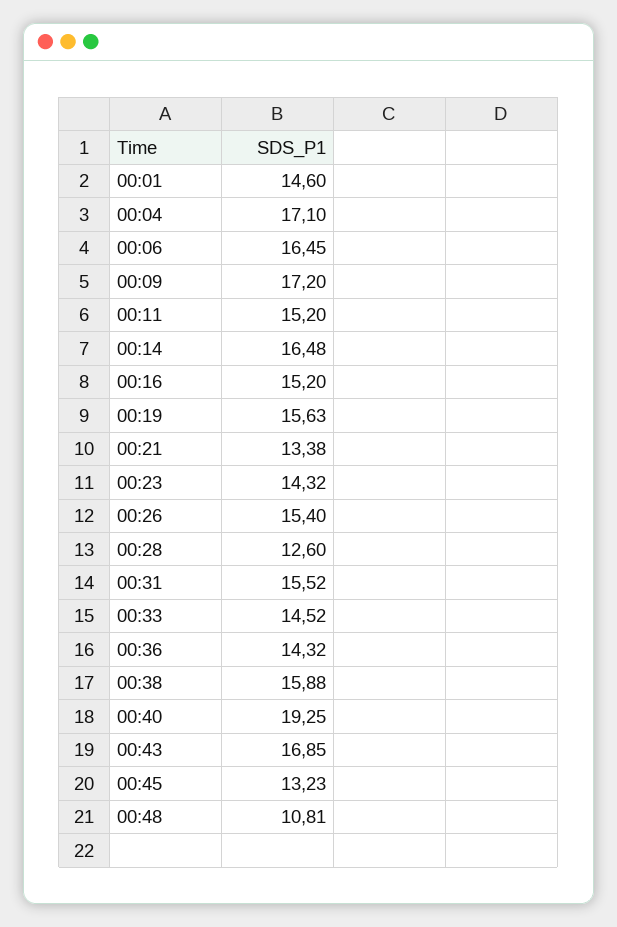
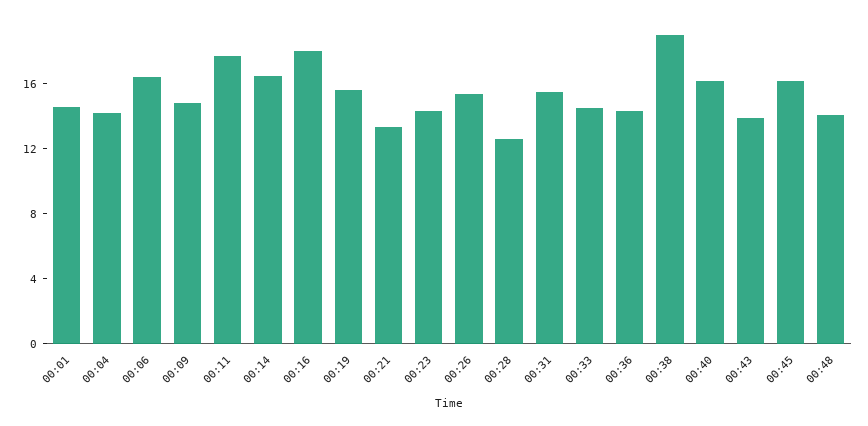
00:04: 17.1 -> 14
00:09: 17.2 -> 15
00:11: 15.2 -> 18
00:16: 15.2 -> 18
00:38: 15.88 -> 19
00:40: 19.25 -> 16
00:43: 16.85 -> 14
00:45: 13.23 -> 16
00:48: 10.81 -> 14

